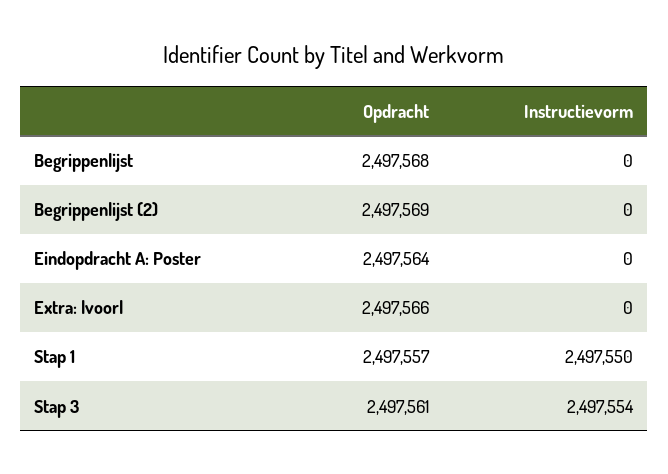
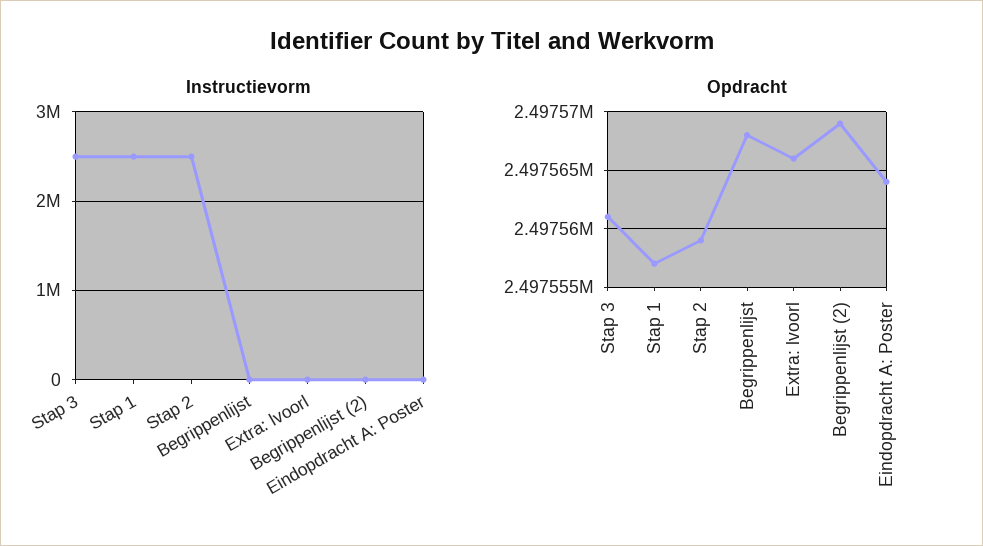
Instructievorm, Stap 2: none -> 2500000
Opdracht, Stap 2: none -> 2497559

